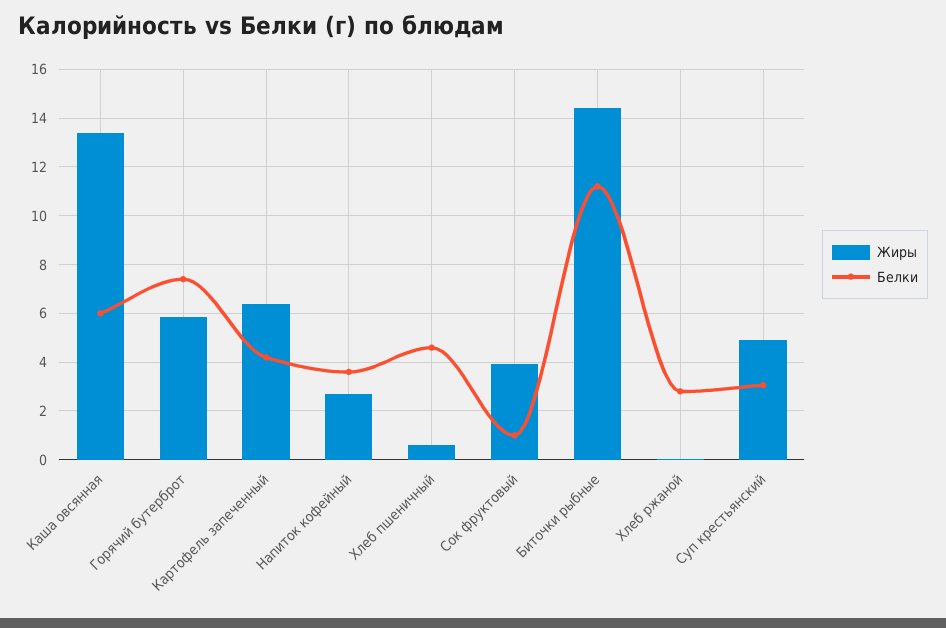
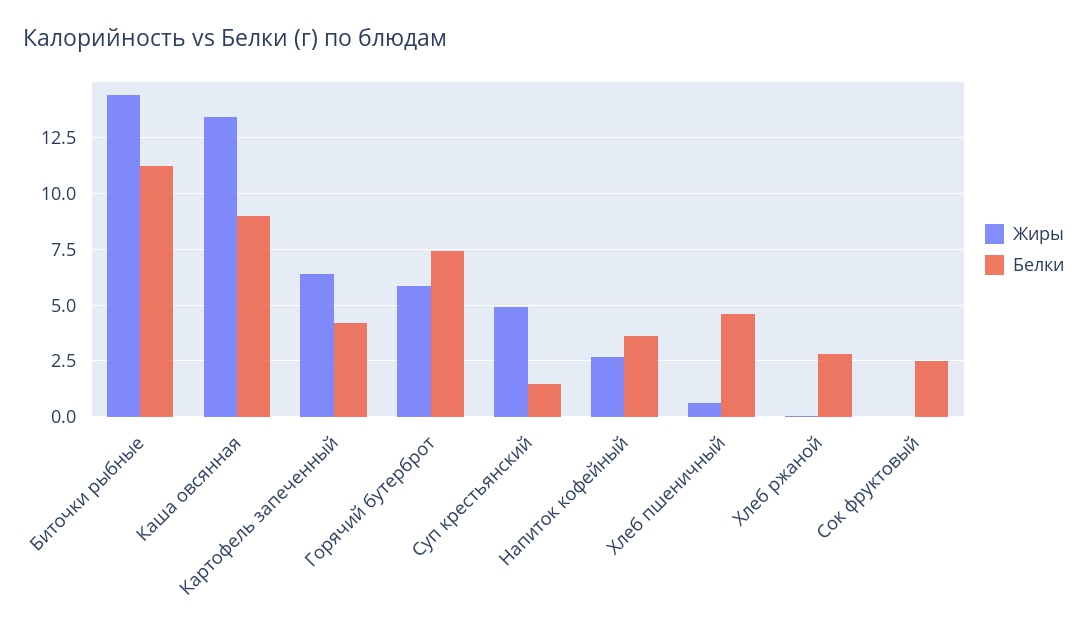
Белки, Каша овсянная: 6 -> 9
Жиры, Сок фруктовый: 4 -> 0
Белки, Сок фруктовый: 1 -> 2.5
Белки, Суп крестьянский: 3 -> 1.5

